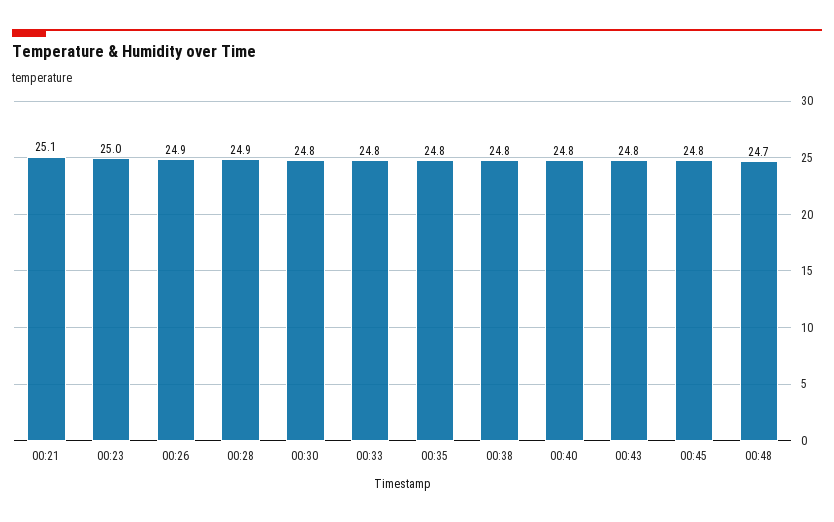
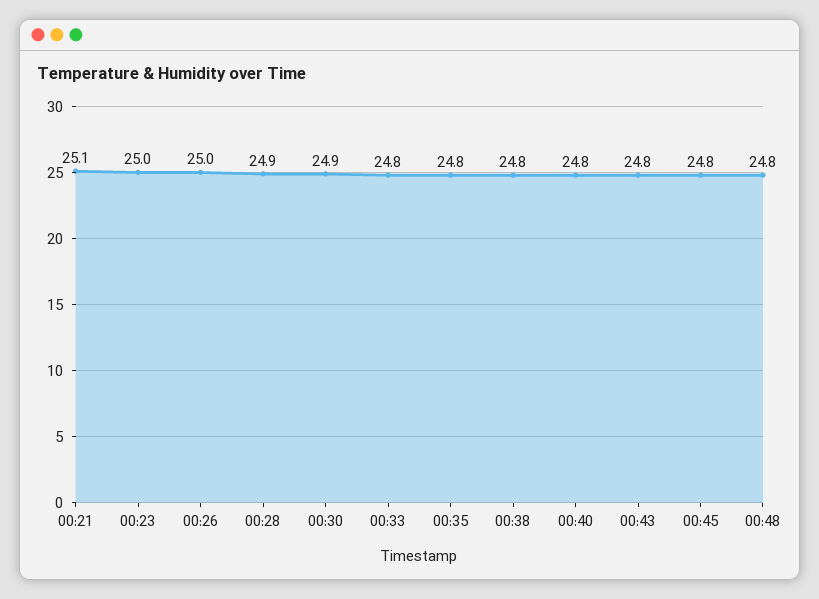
00:26: 24.9 -> 25
00:30: 24.8 -> 24.9
00:48: 24.7 -> 24.8

